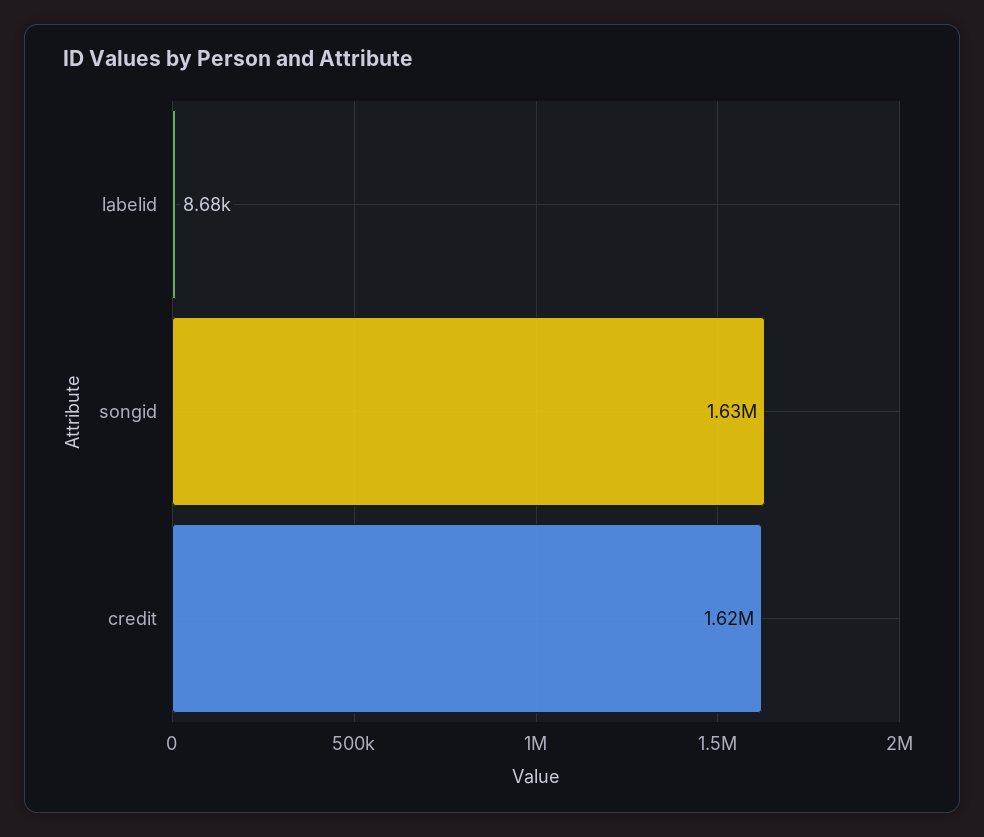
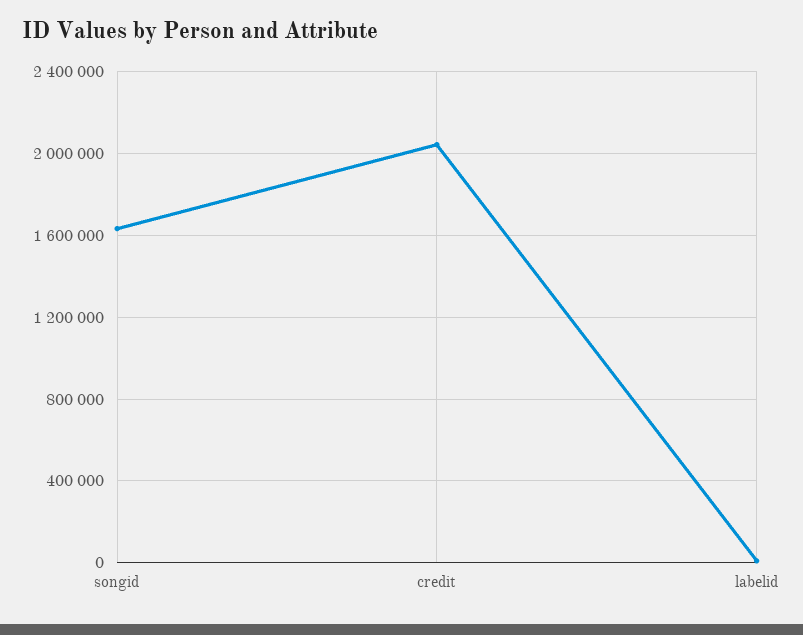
credit: 1620000 -> 2050000

